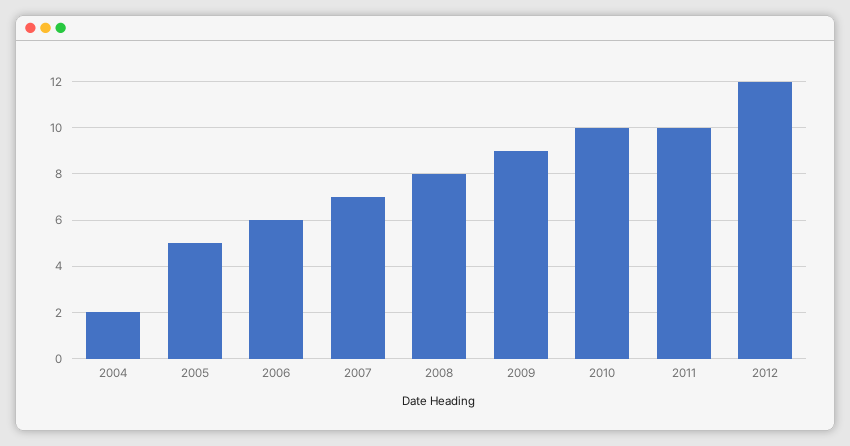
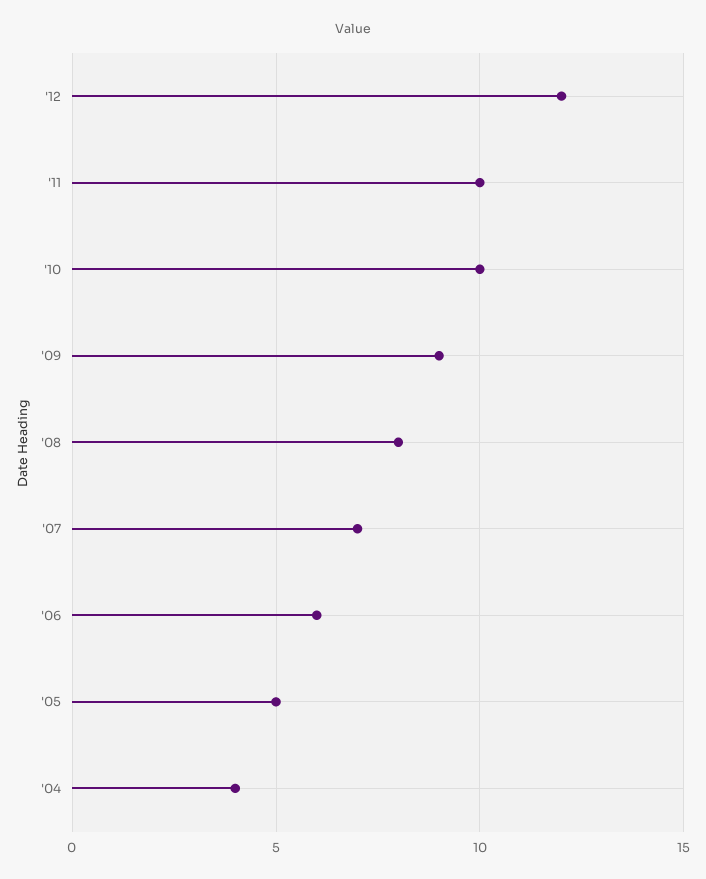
2004: 2 -> 4

